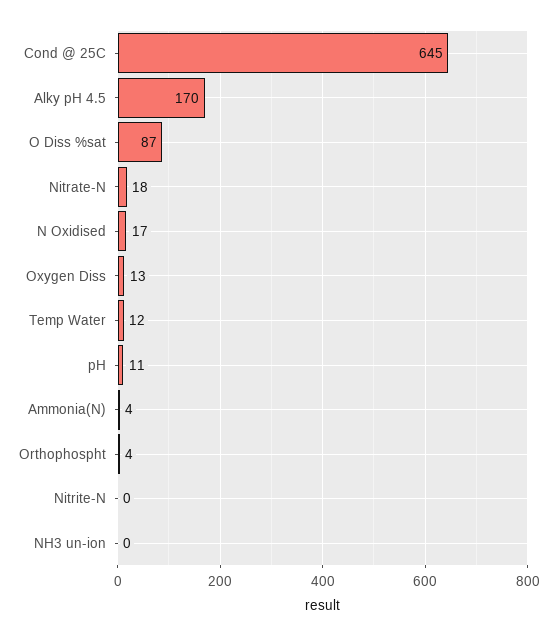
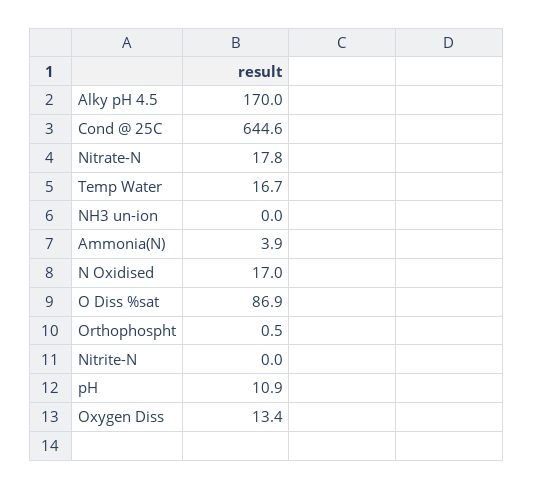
Temp Water: 12 -> 16.7
Orthophospht: 4 -> 0.5

